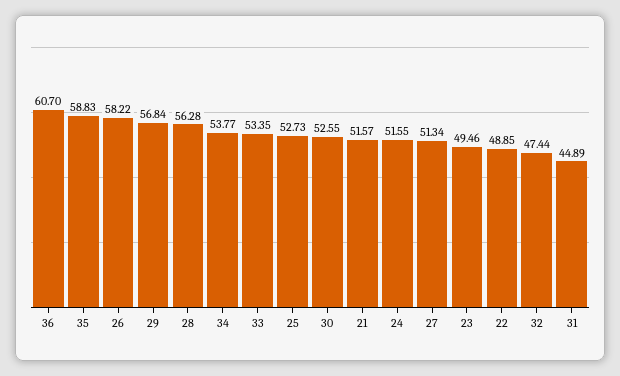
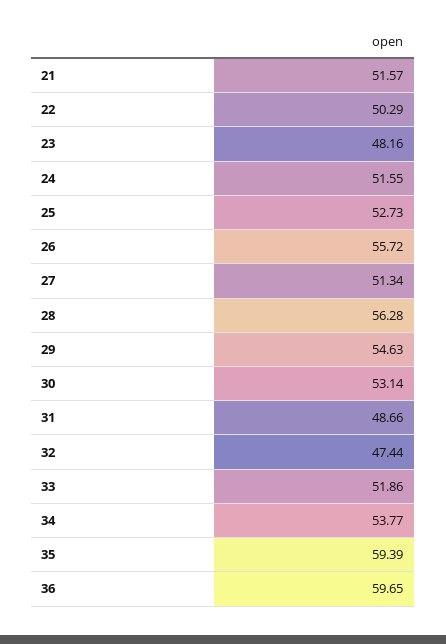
36: 60.7 -> 59.65
35: 58.83 -> 59.39
26: 58.22 -> 55.72
29: 56.84 -> 54.63
33: 53.35 -> 51.86
30: 52.55 -> 53.14
23: 49.46 -> 48.16
22: 48.85 -> 50.29
31: 44.89 -> 48.66

